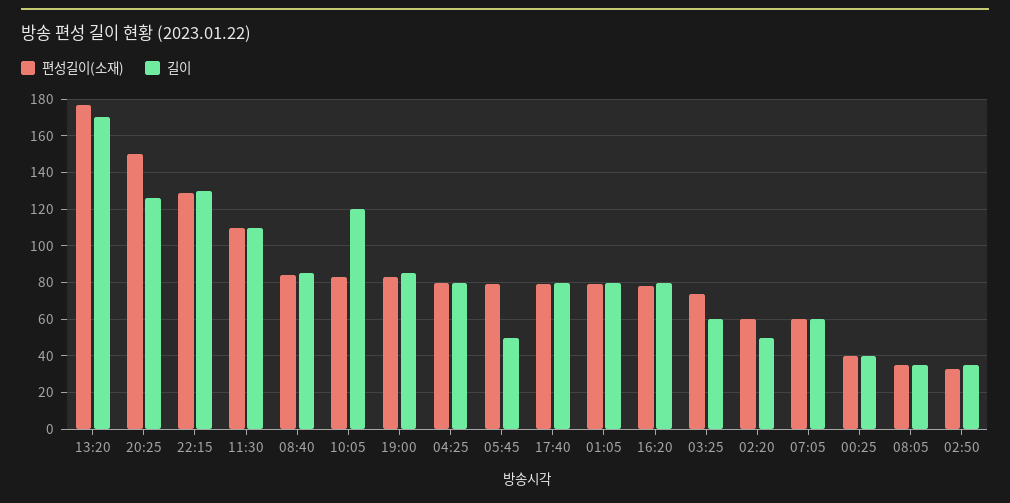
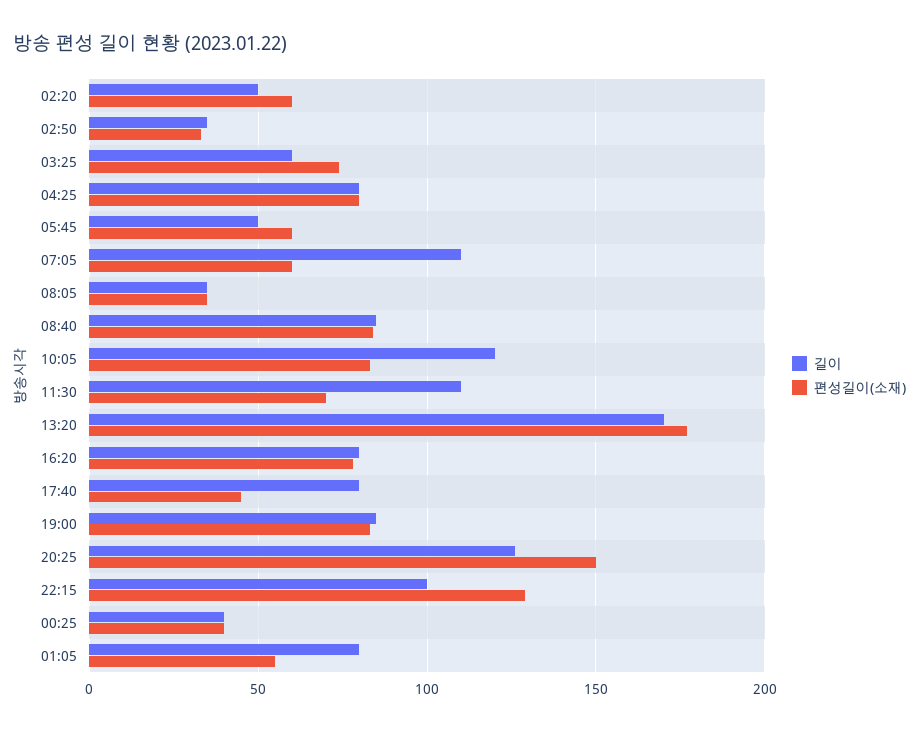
길이, 22:15: 130 -> 100
편성길이(소재), 11:30: 110 -> 70
편성길이(소재), 05:45: 80 -> 60
편성길이(소재), 17:40: 80 -> 45
편성길이(소재), 01:05: 80 -> 55
길이, 07:05: 60 -> 110

